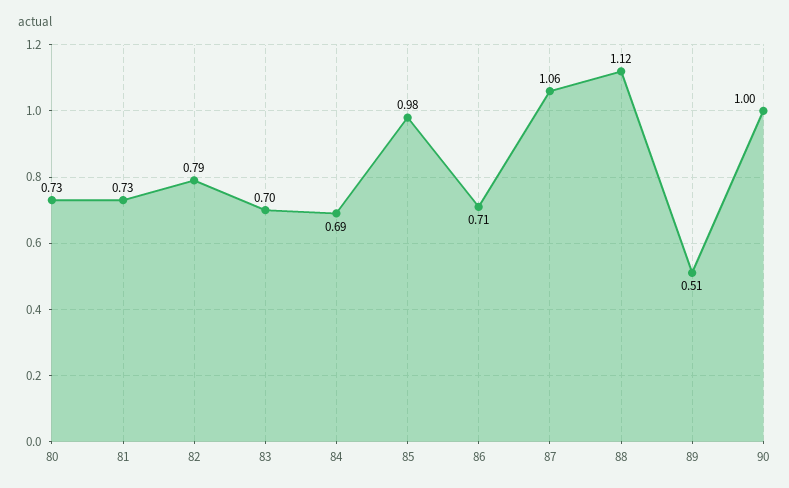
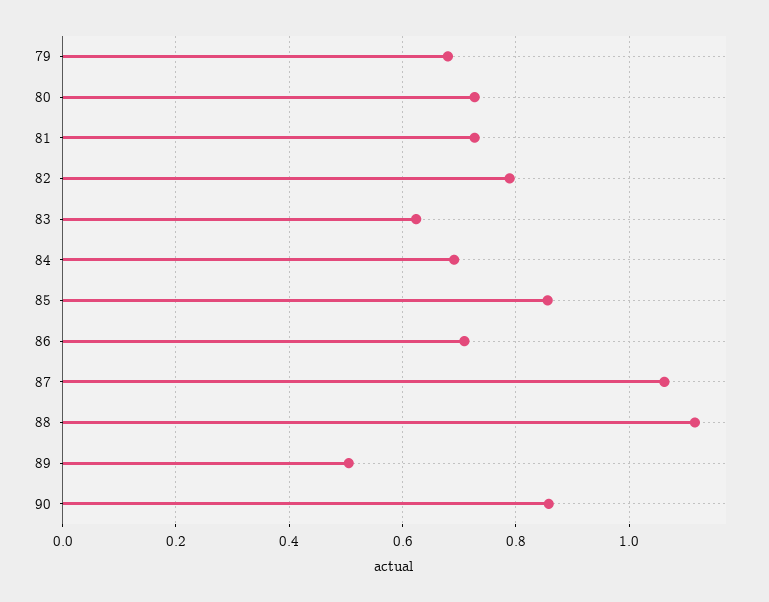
83: 0.7 -> 0.62
85: 0.98 -> 0.86
90: 1 -> 0.86
79: none -> 0.68

